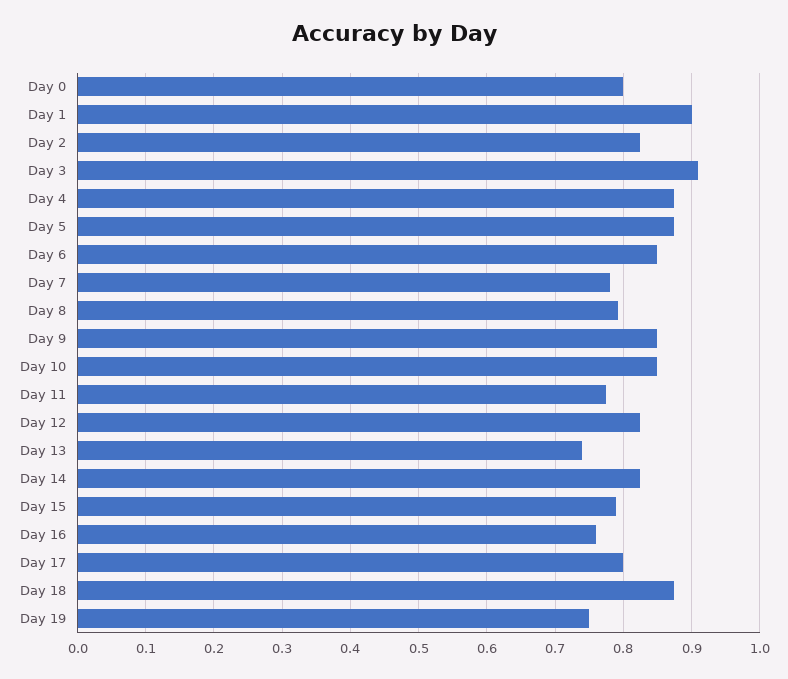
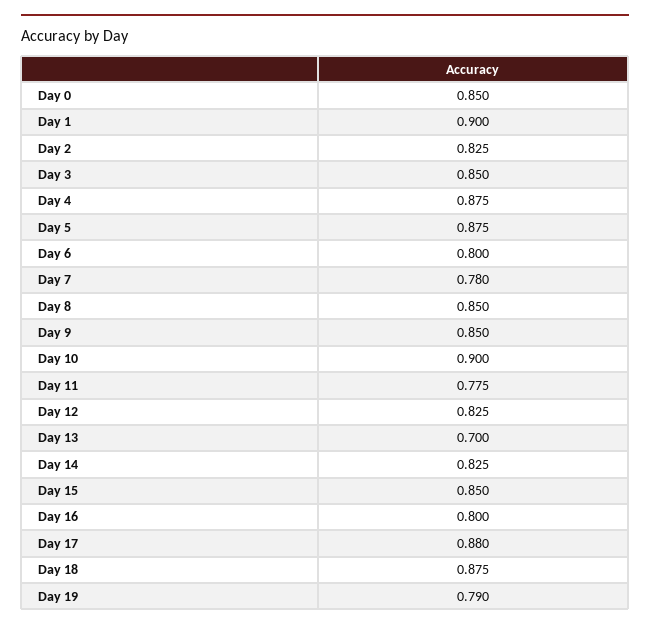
Day 0: 0.8 -> 0.85
Day 3: 0.91 -> 0.85
Day 6: 0.85 -> 0.8
Day 8: 0.79 -> 0.85
Day 10: 0.85 -> 0.9
Day 13: 0.74 -> 0.7
Day 15: 0.79 -> 0.85
Day 16: 0.76 -> 0.8
Day 17: 0.8 -> 0.88
Day 19: 0.75 -> 0.79

